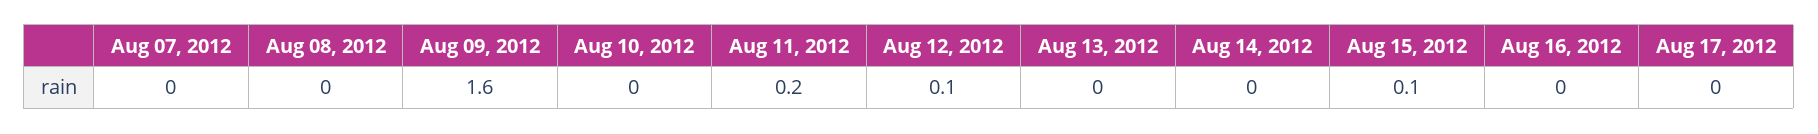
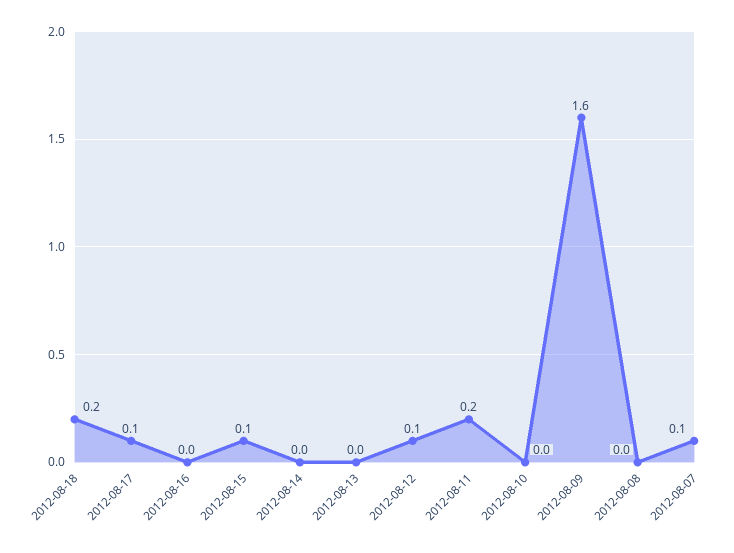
Aug 07, 2012: 0 -> 0.1
Aug 17, 2012: 0 -> 0.1
2012-08-18: none -> 0.2

